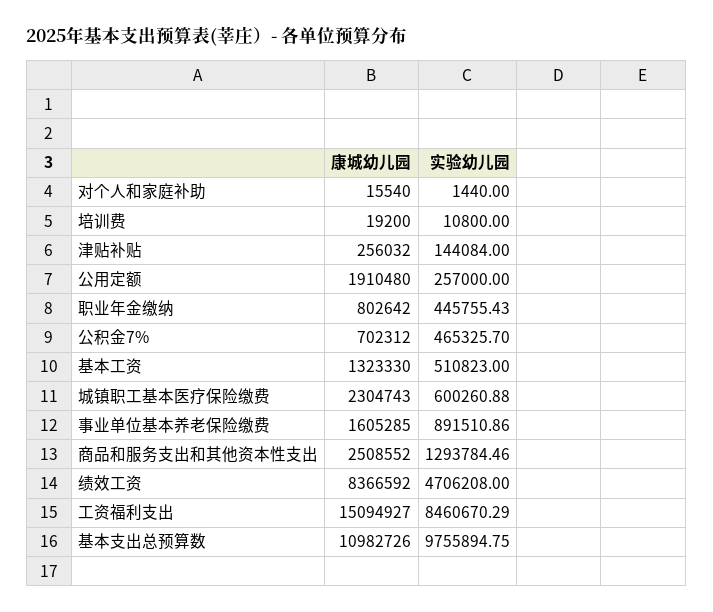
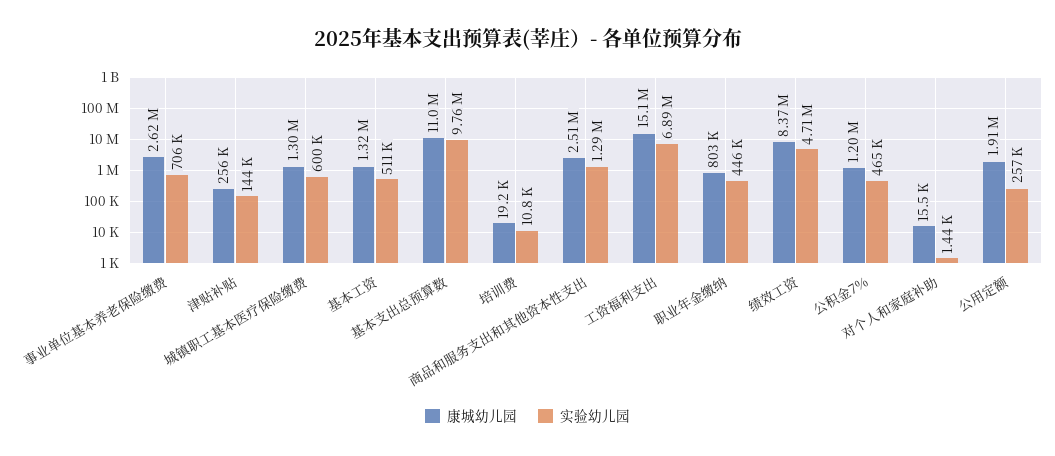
康城幼儿园, 公积金7%: 702312 -> 1200000
康城幼儿园, 城镇职工基本医疗保险缴费: 2304743 -> 1300000
康城幼儿园, 事业单位基本养老保险缴费: 1605285 -> 2620000
实验幼儿园, 事业单位基本养老保险缴费: 891510.86 -> 706000
实验幼儿园, 工资福利支出: 8460670.29 -> 6890000

